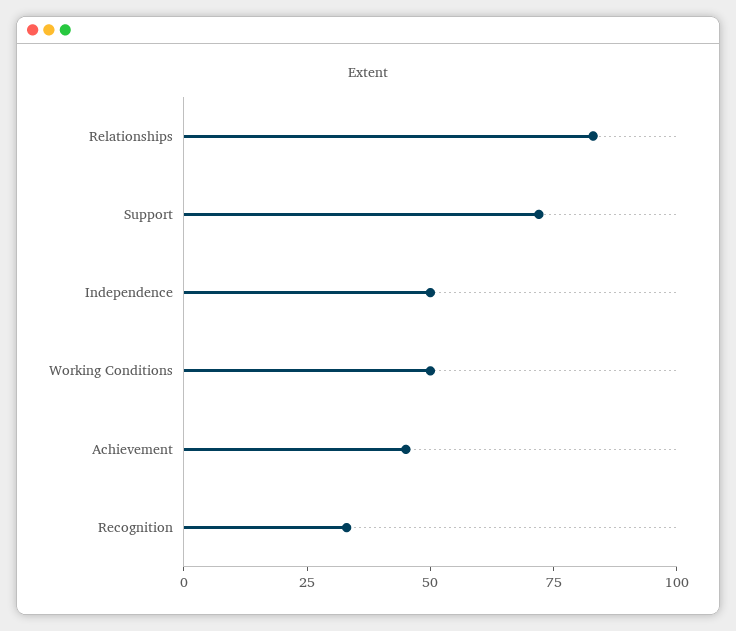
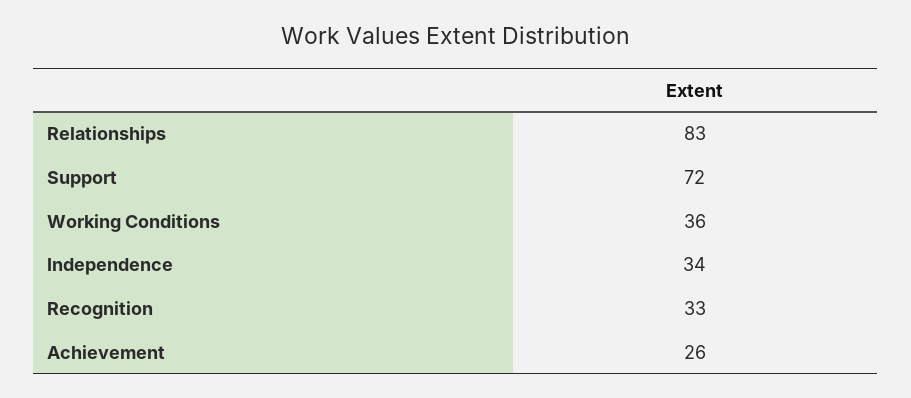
Independence: 50 -> 34
Working Conditions: 50 -> 36
Achievement: 45 -> 26

